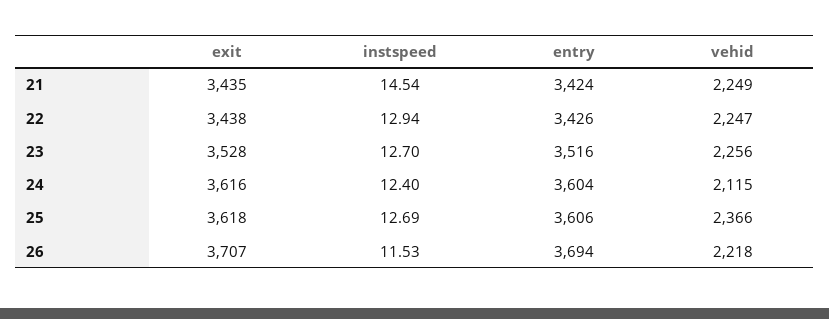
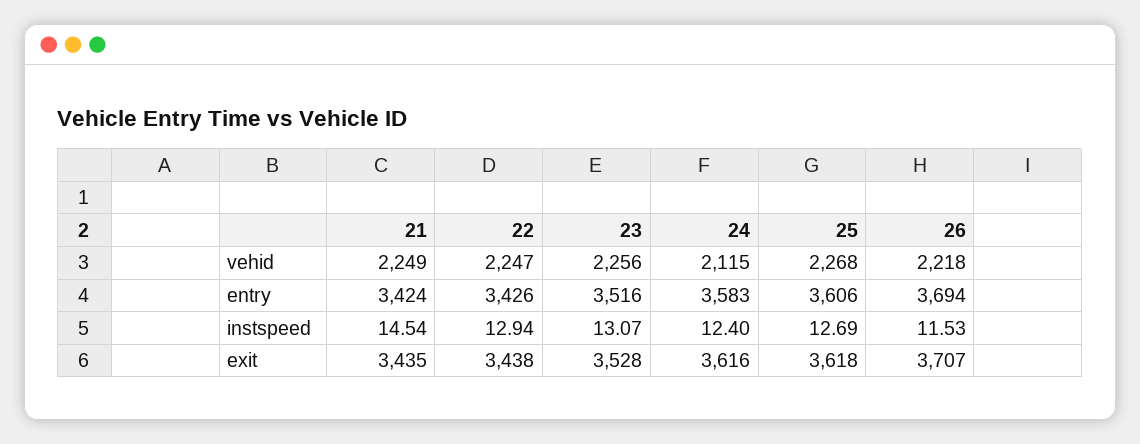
instspeed, 23: 12.7 -> 13.07
entry, 24: 3604 -> 3583
vehid, 25: 2366 -> 2268

